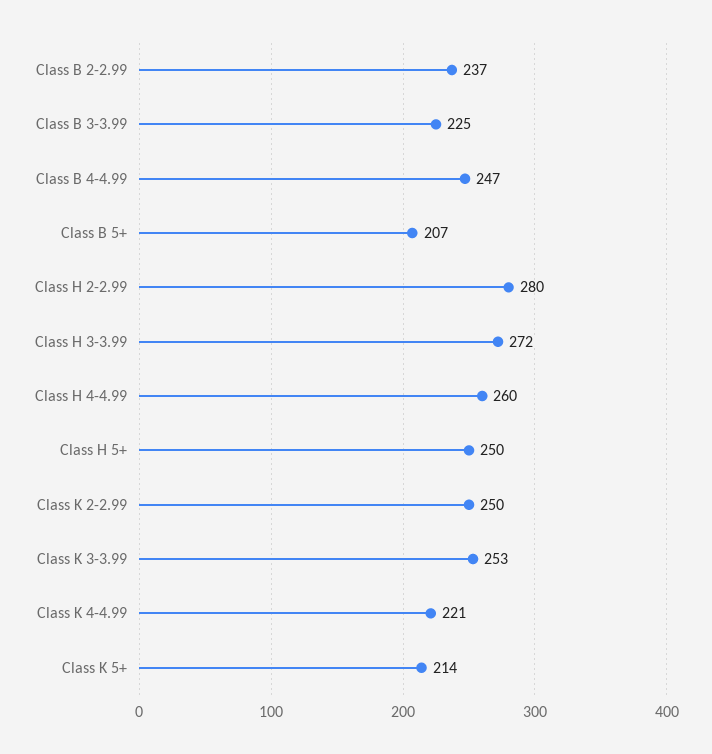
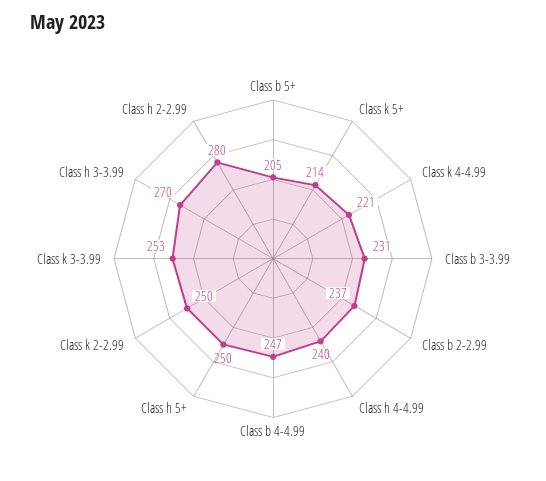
Class B 3-3.99: 225 -> 231
Class B 5+: 207 -> 205
Class H 3-3.99: 272 -> 270
Class H 4-4.99: 260 -> 240

